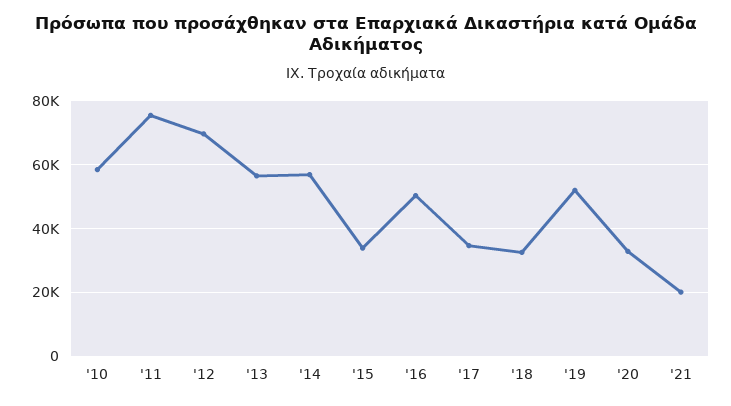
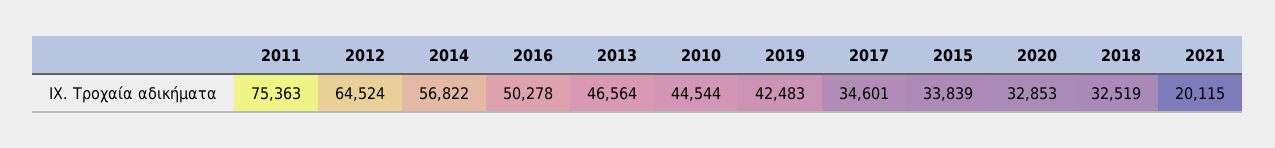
'10: 58000 -> 44544
'12: 70000 -> 64524
'13: 56000 -> 46564
'19: 52000 -> 42483

